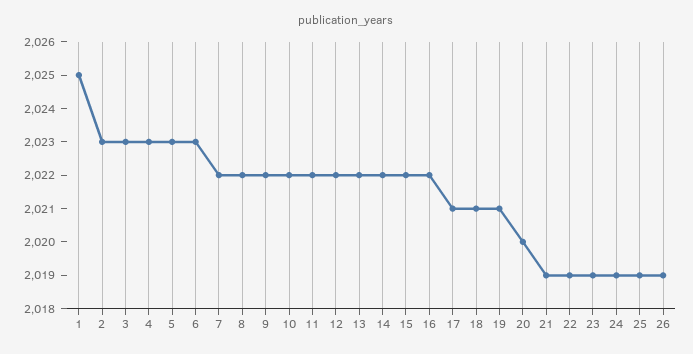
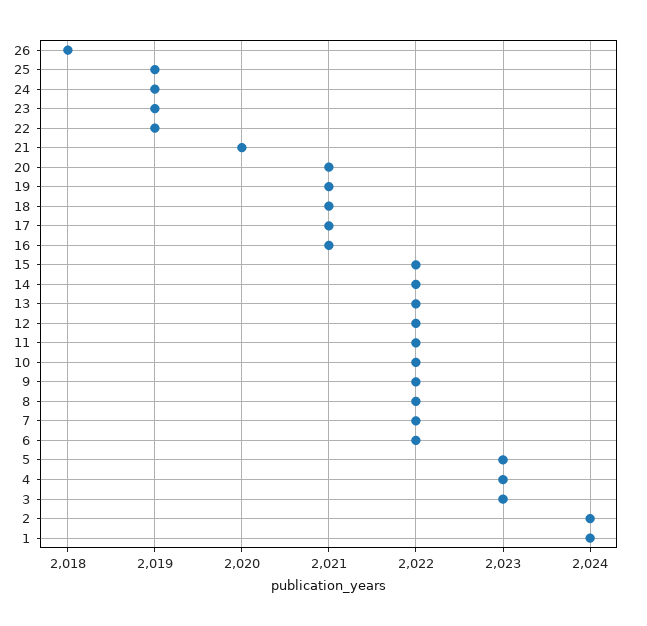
1: 2025 -> 2024
2: 2023 -> 2024
6: 2023 -> 2022
16: 2022 -> 2021
20: 2020 -> 2021
21: 2019 -> 2020
26: 2019 -> 2018

